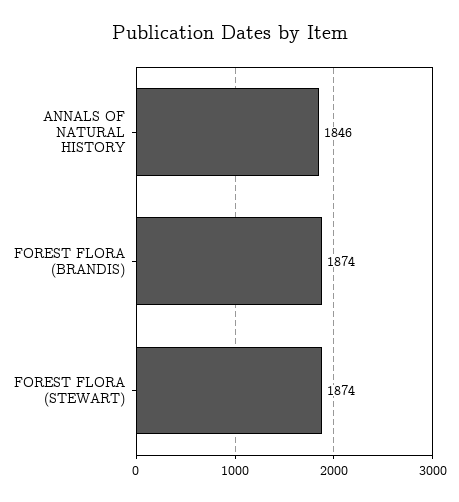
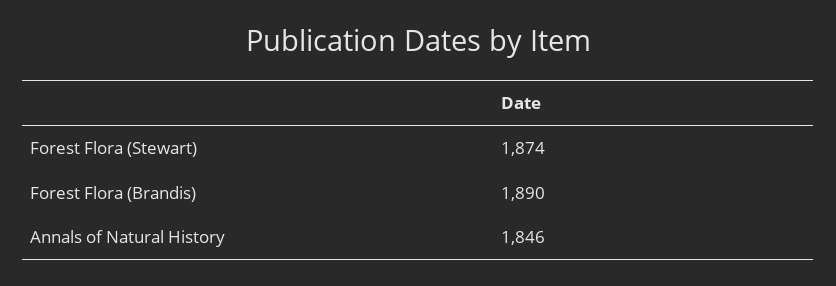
FOREST FLORA (BRANDIS): 1874 -> 1890

